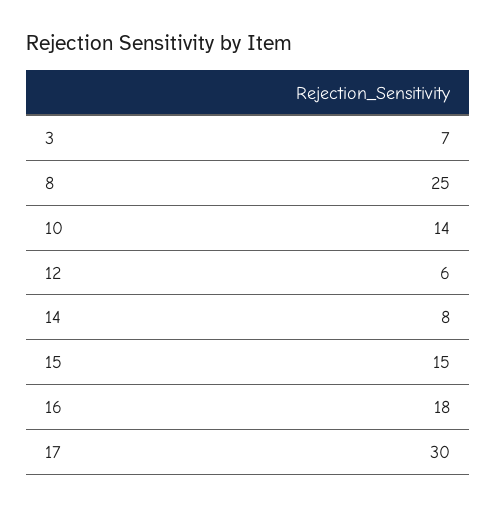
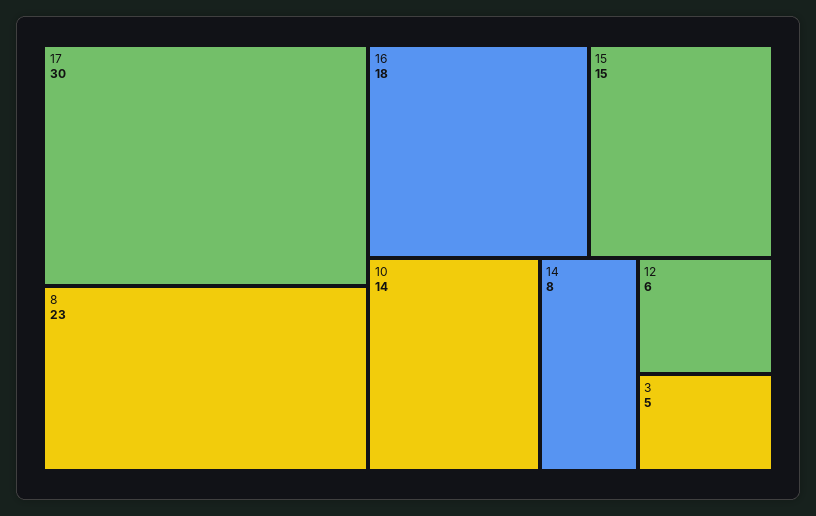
3: 7 -> 5
8: 25 -> 23

